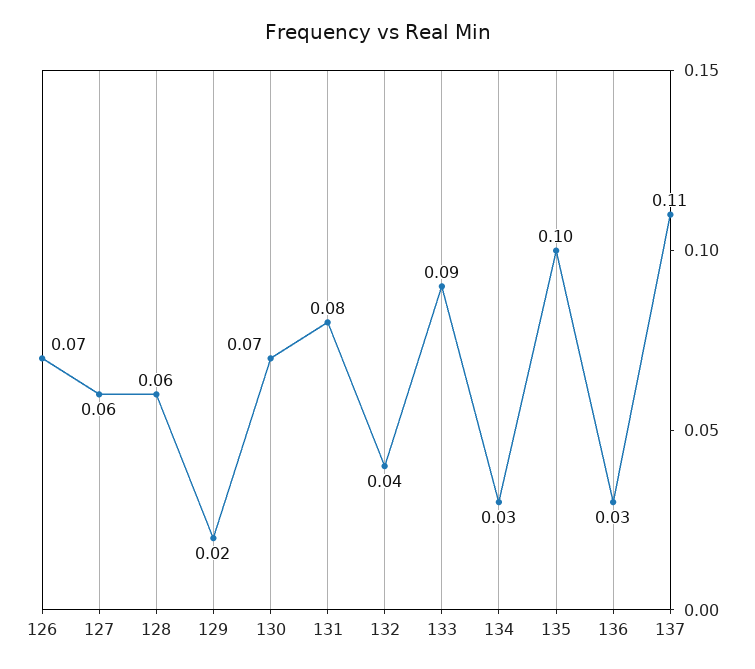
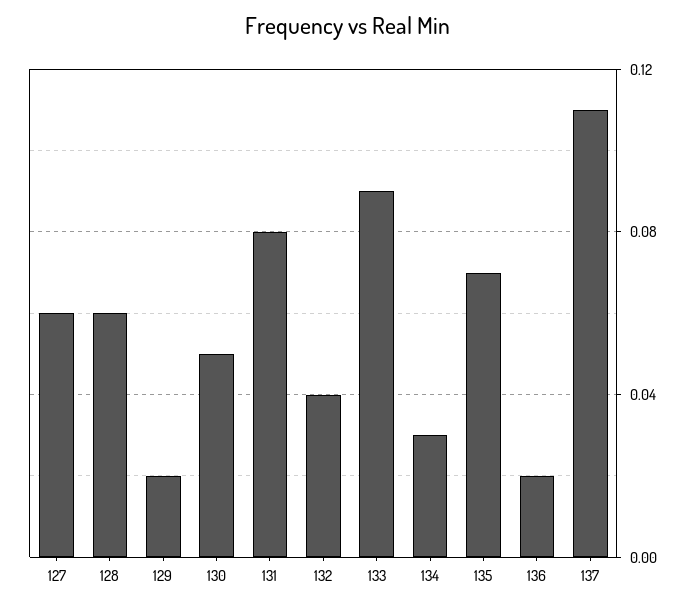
126: 0.07 -> none
130: 0.07 -> 0.05
135: 0.1 -> 0.07
136: 0.03 -> 0.02

